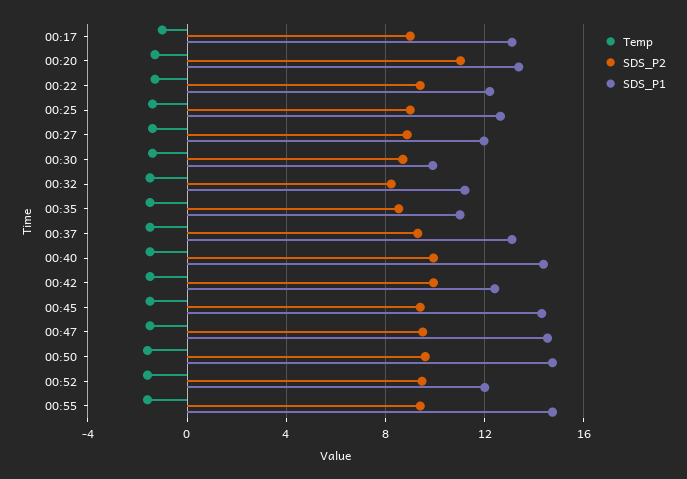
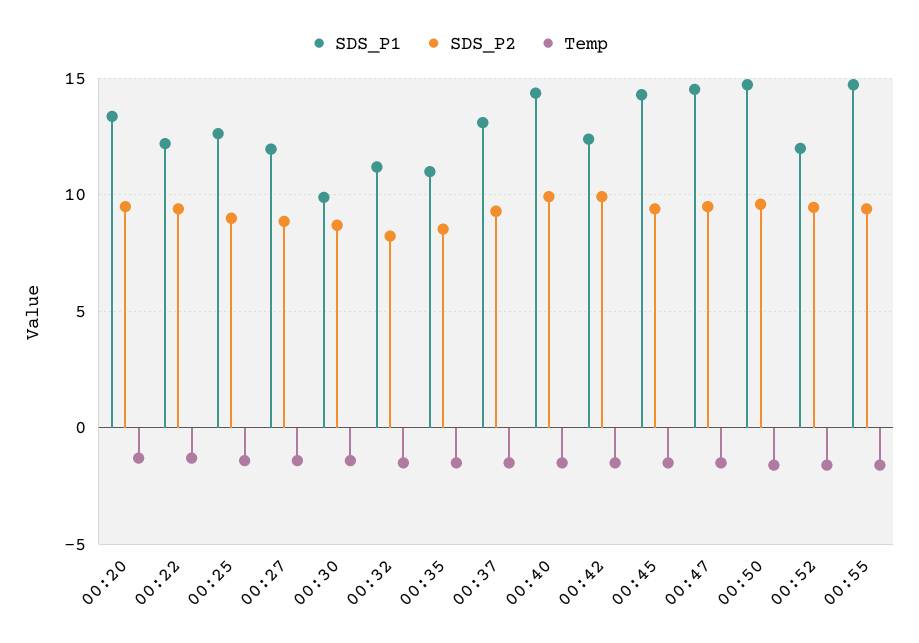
Temp, 00:17: -1 -> none
SDS_P2, 00:17: 9 -> none
SDS_P1, 00:17: 13 -> none
SDS_P2, 00:20: 11 -> 9.5

